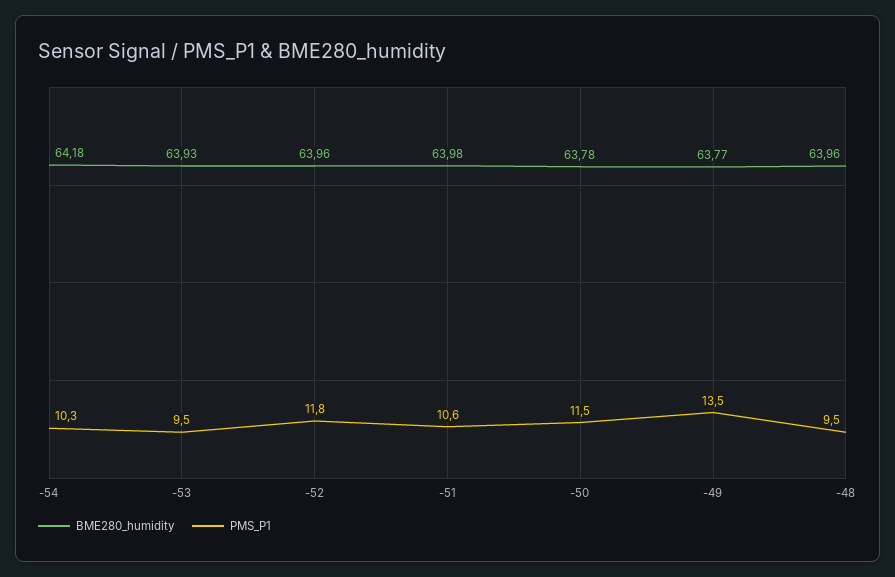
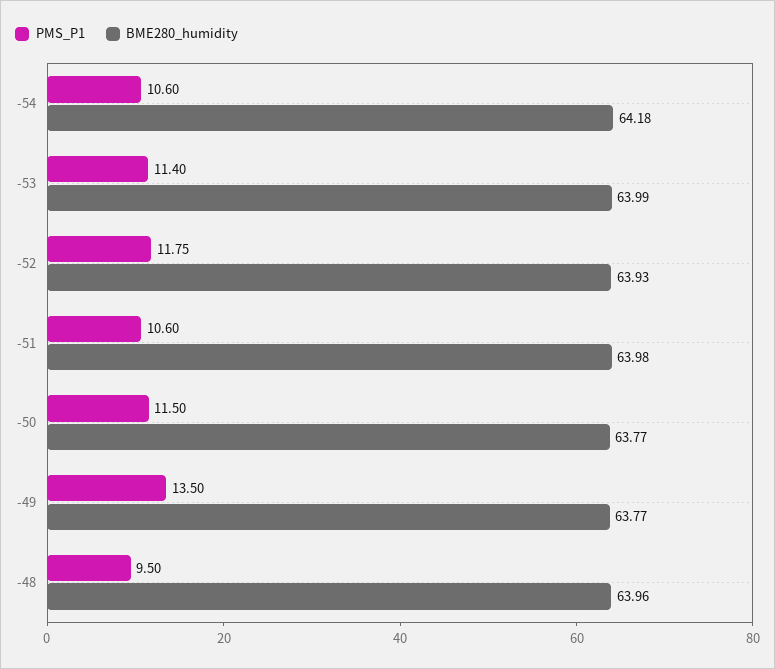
PMS_P1, -54: 10.3 -> 10.6
BME280_humidity, -53: 63.93 -> 63.99
PMS_P1, -53: 9.5 -> 11.4
BME280_humidity, -52: 63.96 -> 63.93
BME280_humidity, -50: 63.78 -> 63.77

